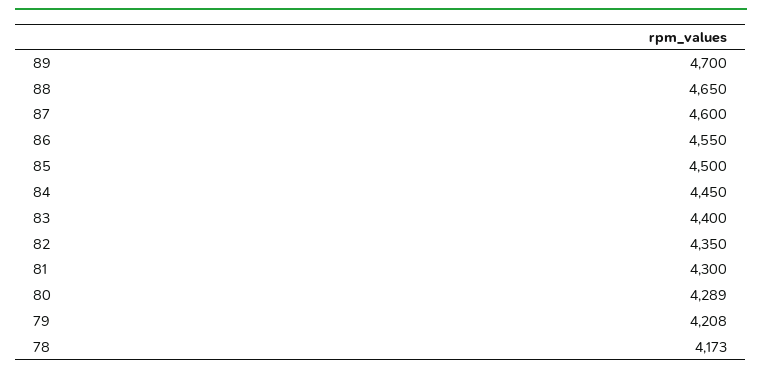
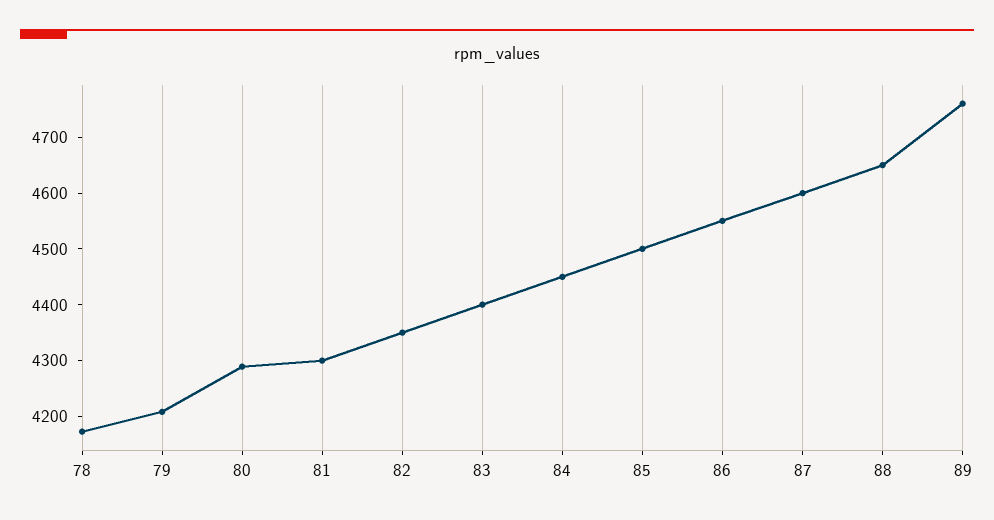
89: 4700 -> 4760

